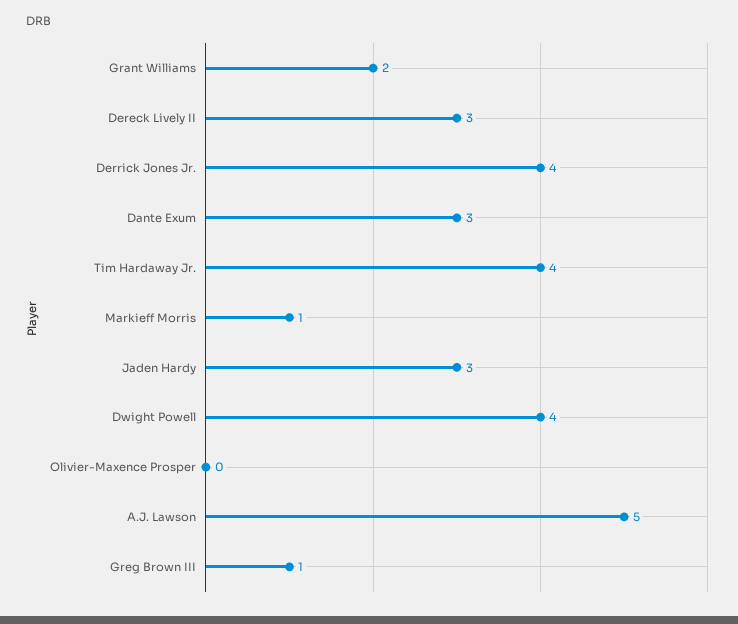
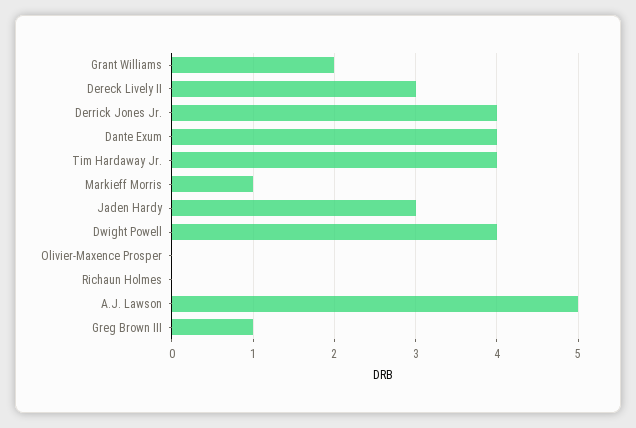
Dante Exum: 3 -> 4
Richaun Holmes: none -> 0

